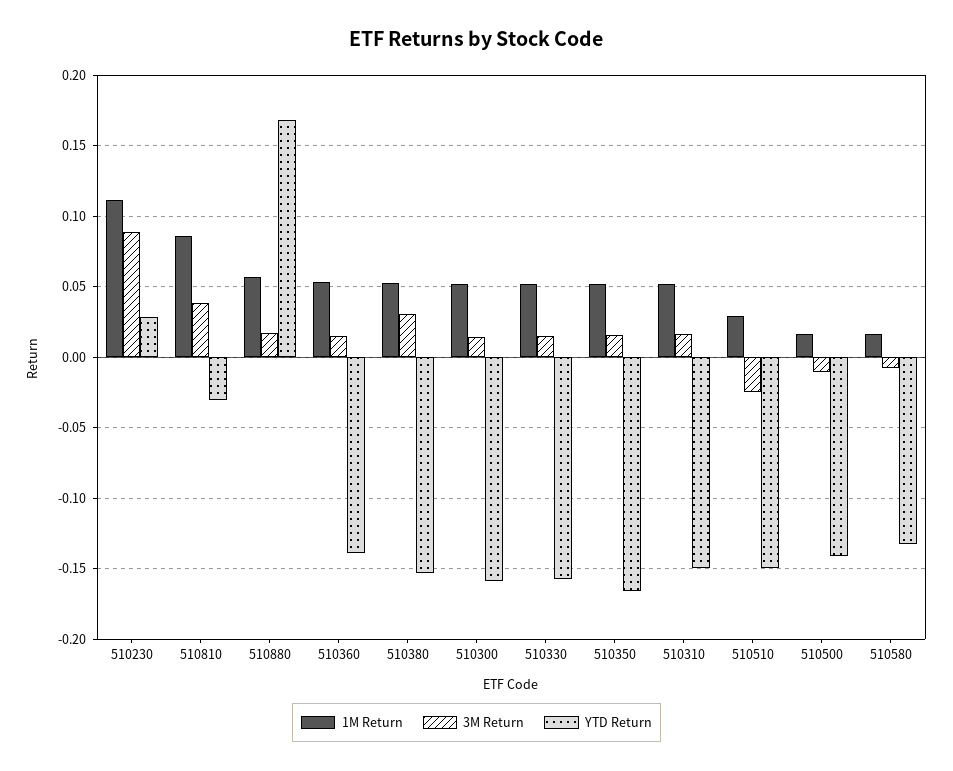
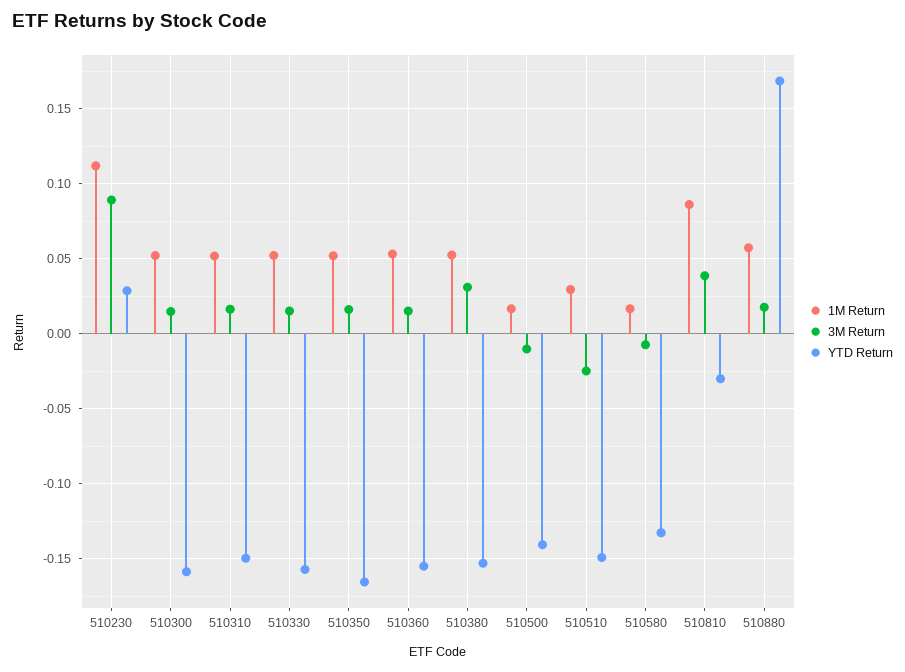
YTD Return, 510360: -0.14 -> -0.155

